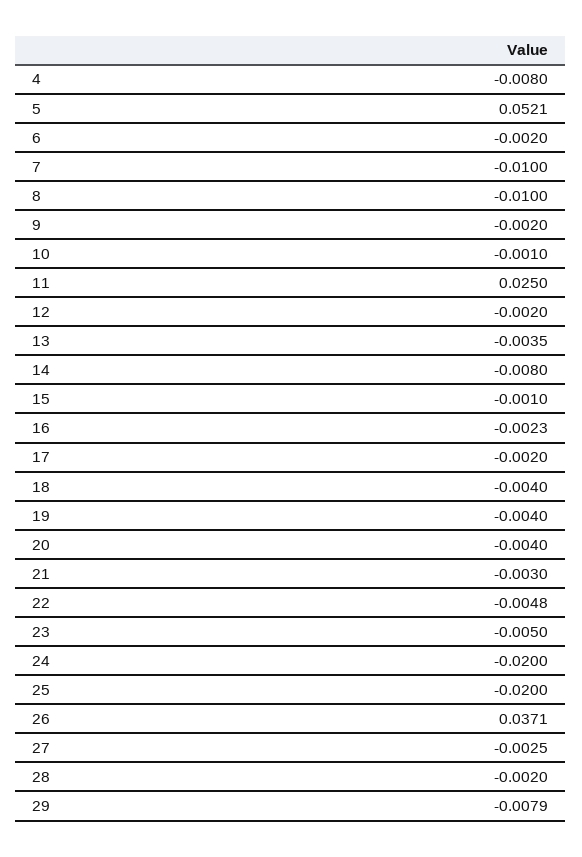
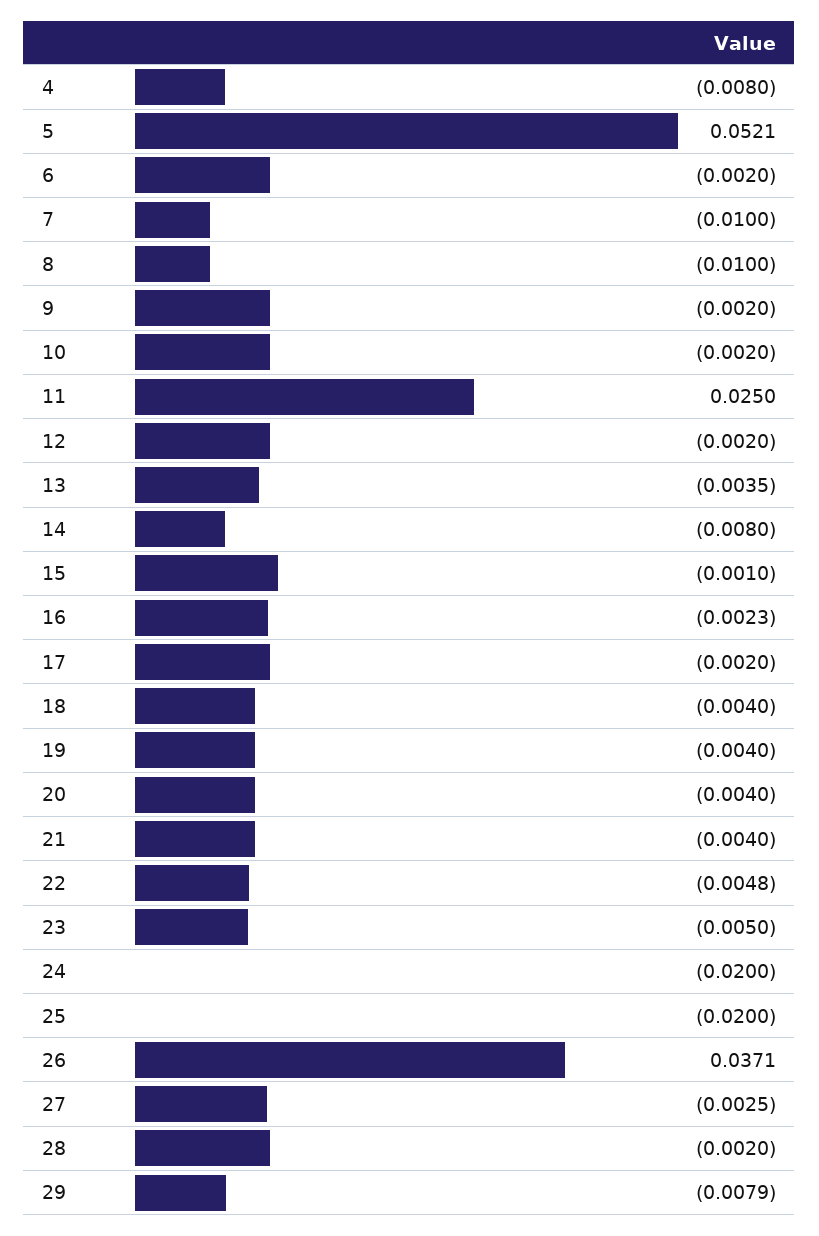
10: -0.001 -> -0.002
21: -0.003 -> -0.004

